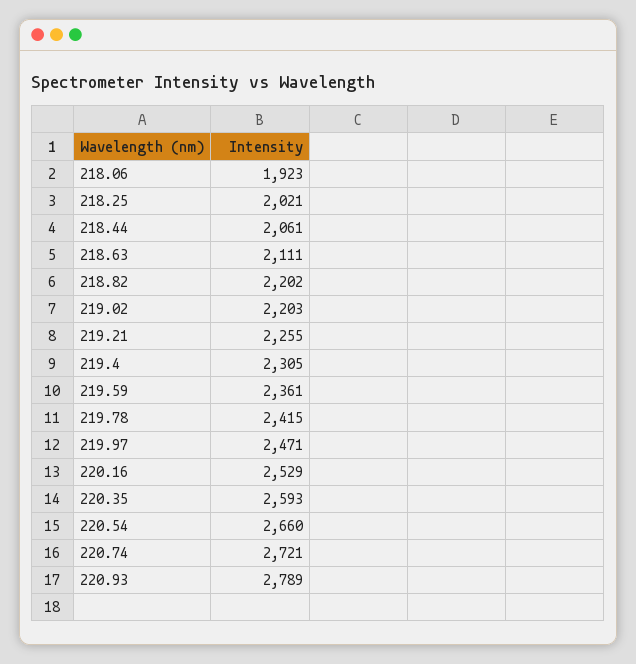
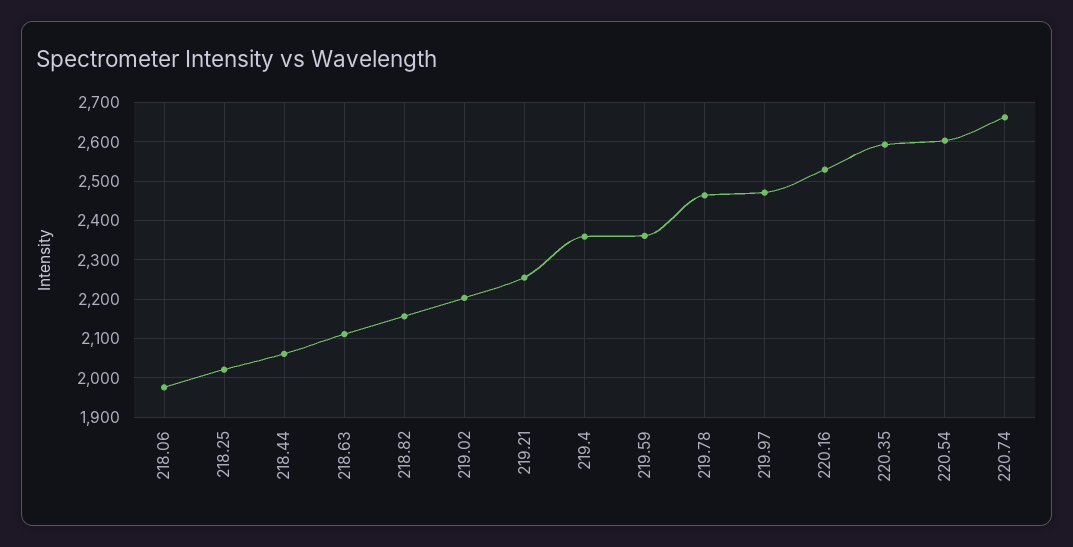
218.06: 1923 -> 1980
218.82: 2202 -> 2160
219.4: 2305 -> 2360
219.78: 2415 -> 2460
220.54: 2660 -> 2600
220.74: 2721 -> 2660
220.93: 2789 -> none

